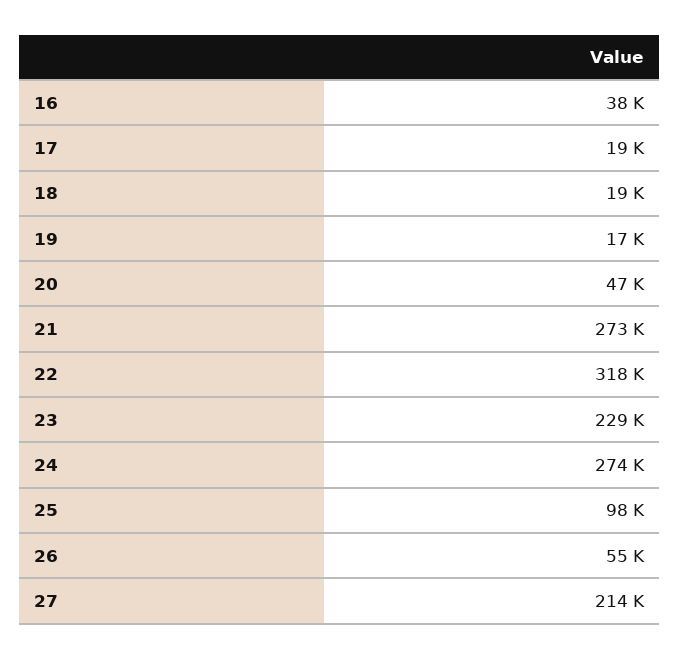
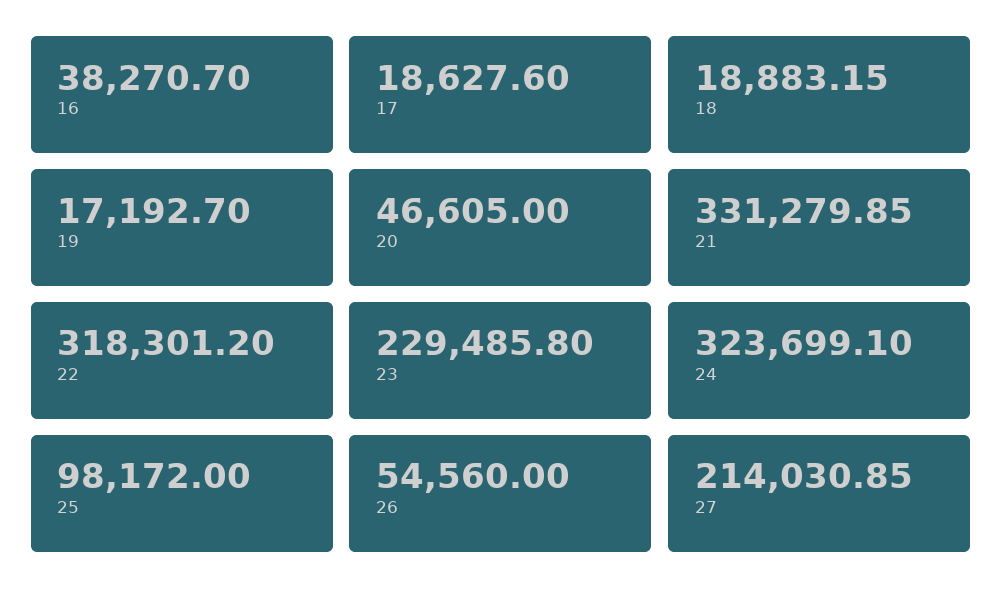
21: 273000 -> 331279.85
24: 274000 -> 323699.1

